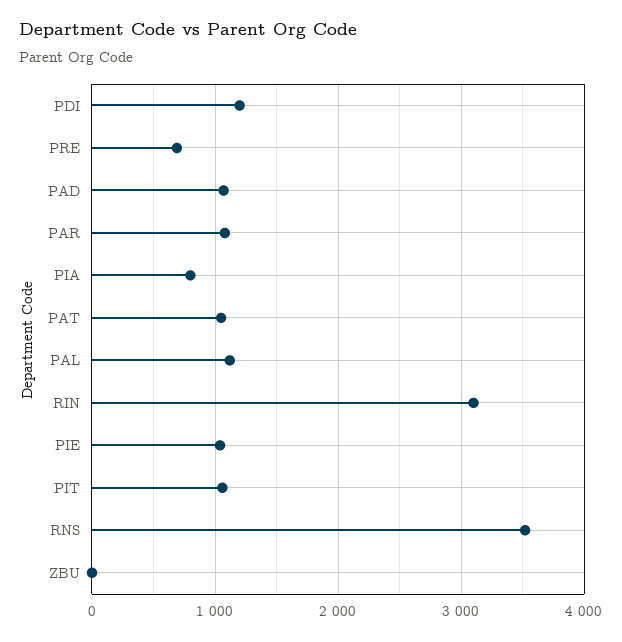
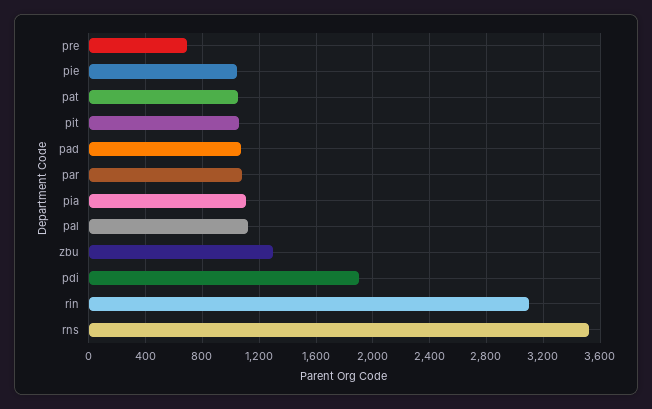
PDI: 1200 -> 1900
PIA: 800 -> 1100
ZBU: 0 -> 1300

